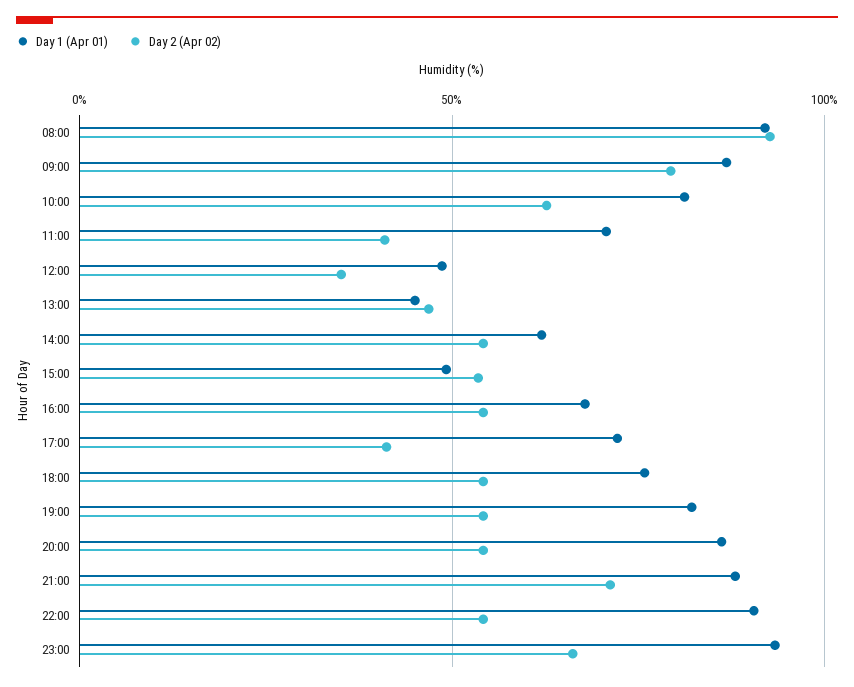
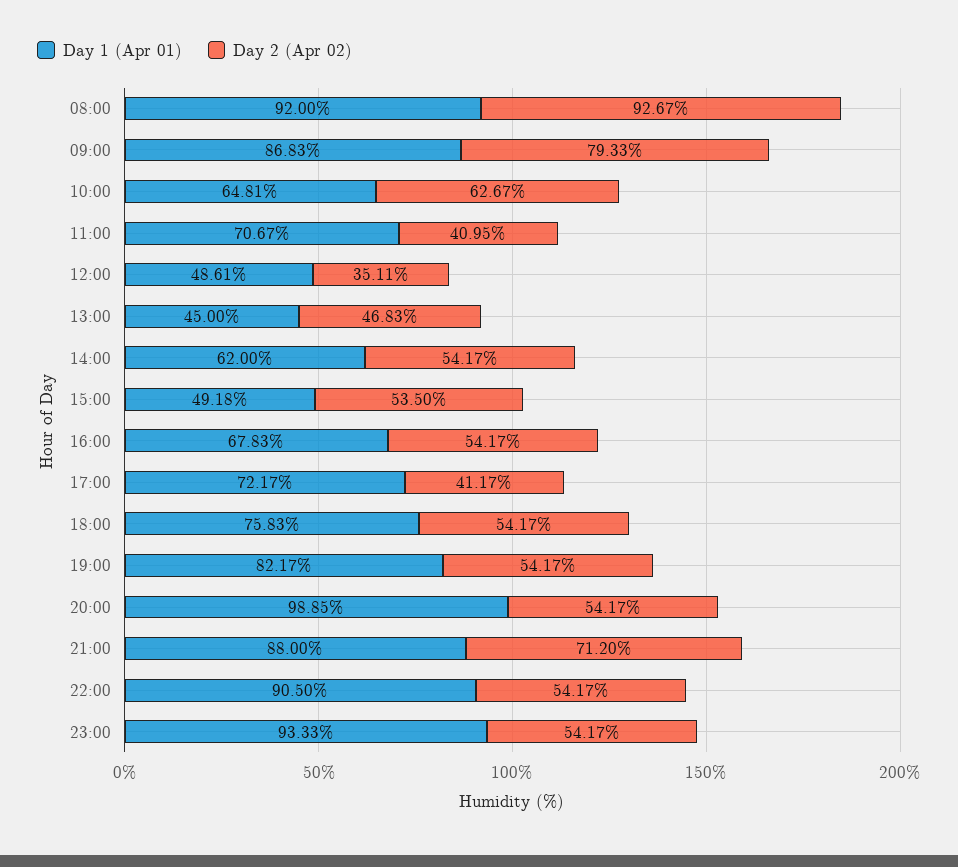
Day 1 (Apr 01), 10:00: 80 -> 64.81
Day 1 (Apr 01), 20:00: 85 -> 98.85
Day 2 (Apr 02), 23:00: 65 -> 54.17

